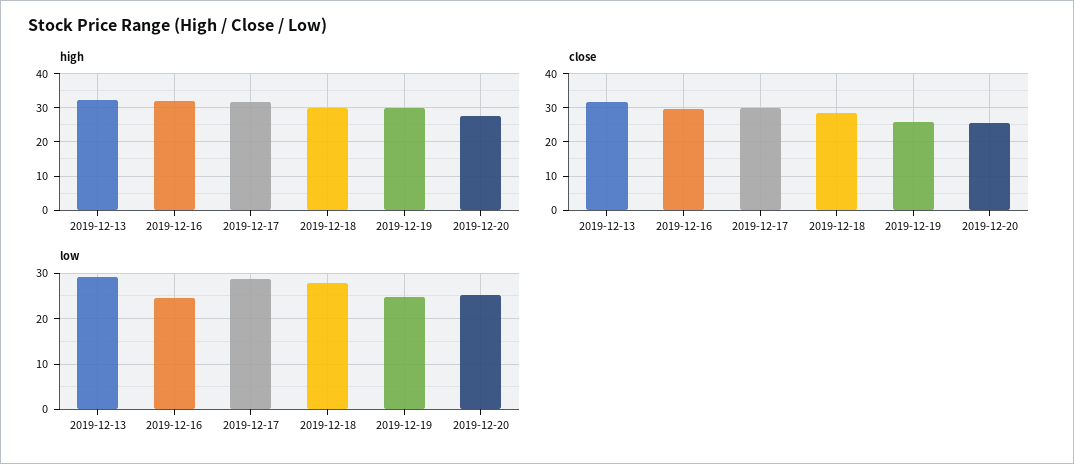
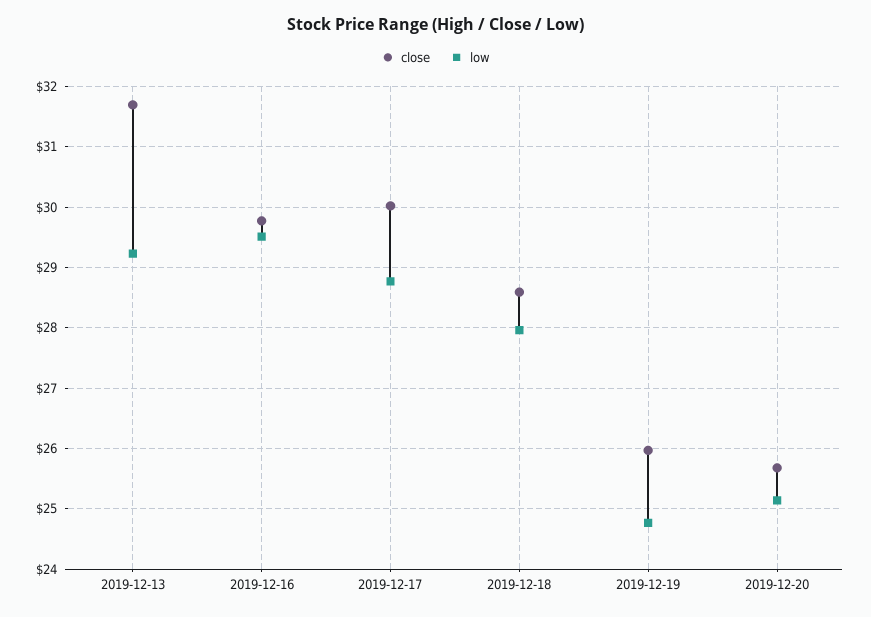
high, 2019-12-13: 32 -> none
high, 2019-12-16: 32 -> none
high, 2019-12-17: 32 -> none
high, 2019-12-18: 30 -> none
high, 2019-12-19: 30 -> none
high, 2019-12-20: 28 -> none
low, 2019-12-16: 24 -> 29.5

